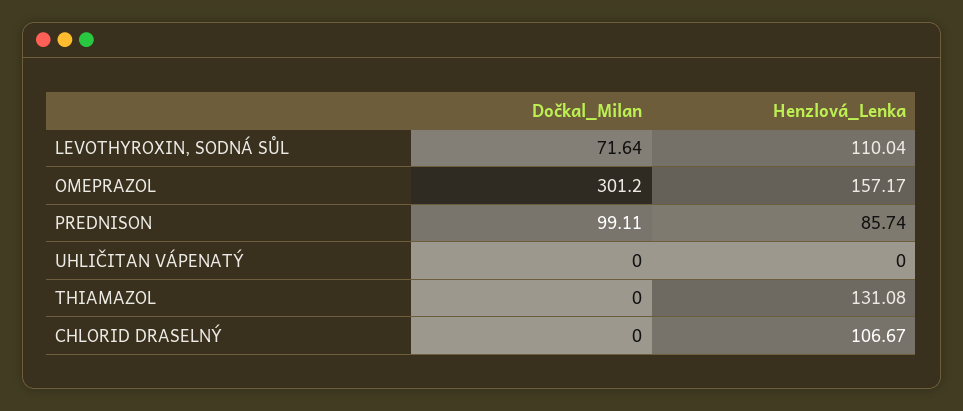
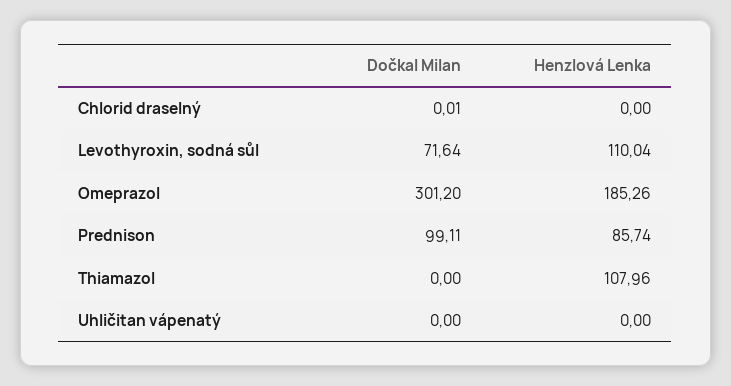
Henzlová_Lenka, OMEPRAZOL: 157.17 -> 185.26
Henzlová_Lenka, THIAMAZOL: 131.08 -> 107.96
Dočkal_Milan, CHLORID DRASELNÝ: 0 -> 0.01
Henzlová_Lenka, CHLORID DRASELNÝ: 106.67 -> 0

